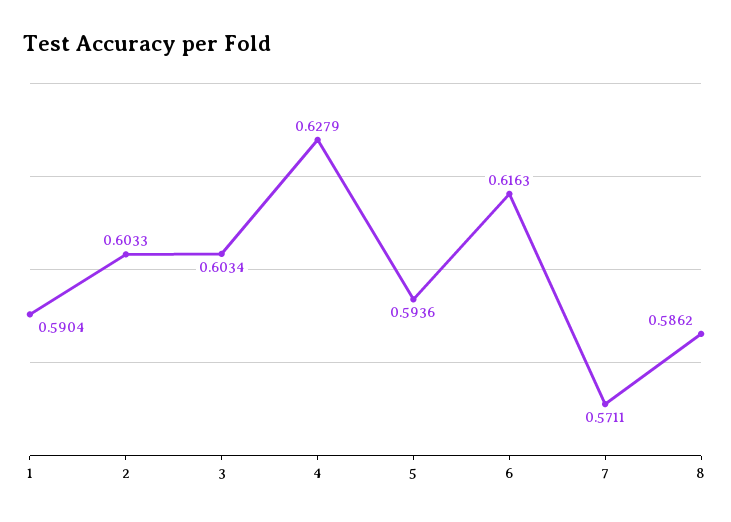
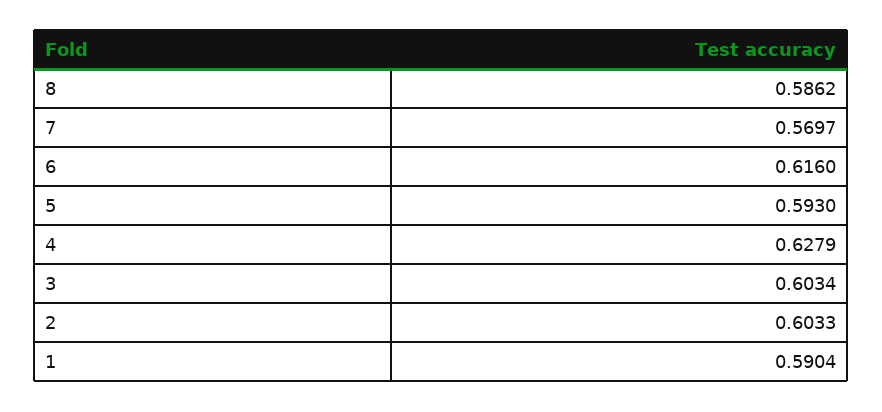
5: 0.5936 -> 0.593
6: 0.6163 -> 0.616
7: 0.5711 -> 0.5697

